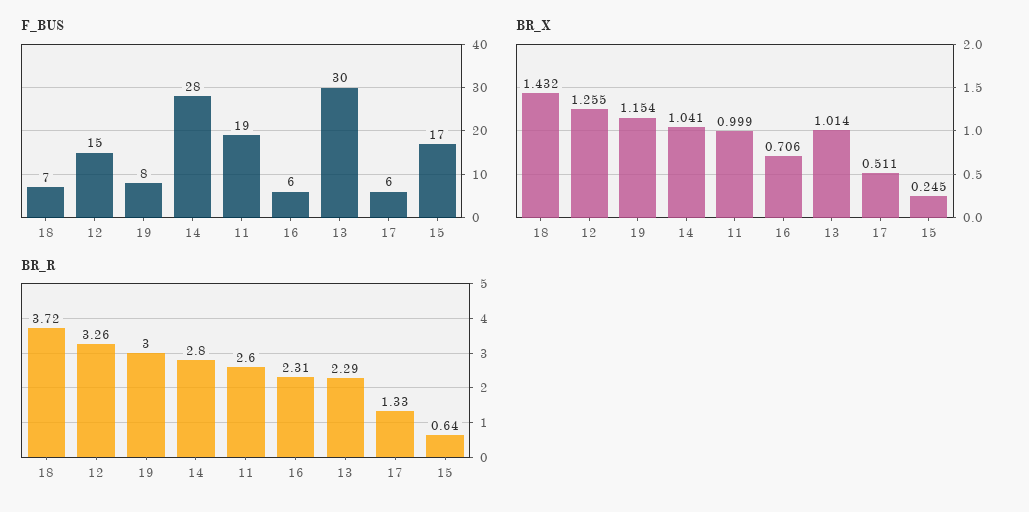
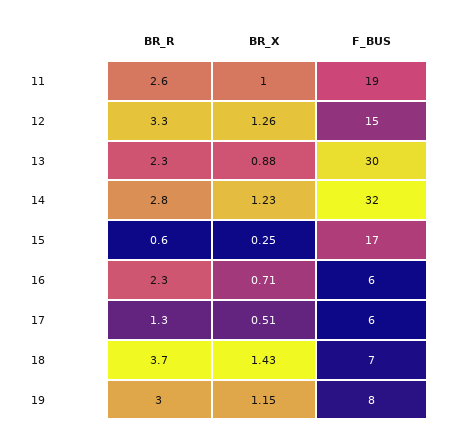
F_BUS, 14: 28 -> 32
BR_X, 14: 1.041 -> 1.23
BR_X, 13: 1.014 -> 0.88

